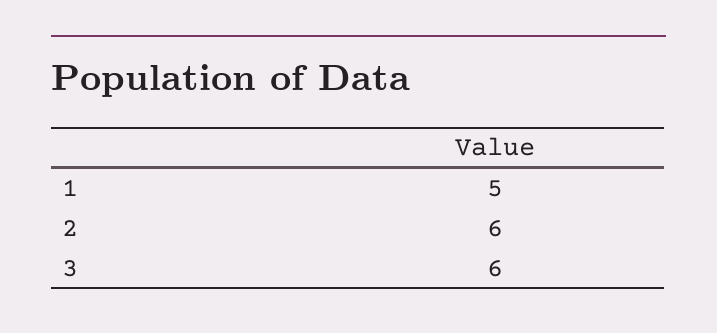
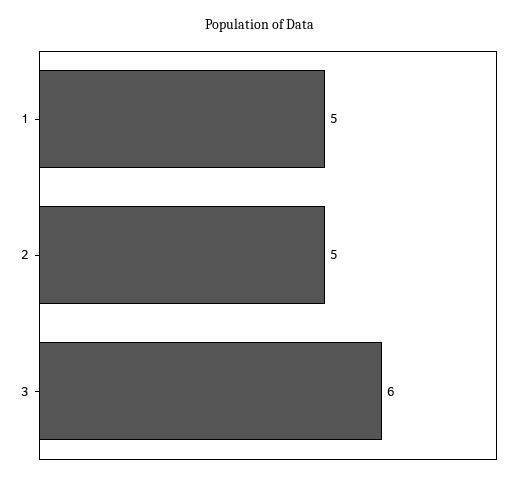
2: 6 -> 5

